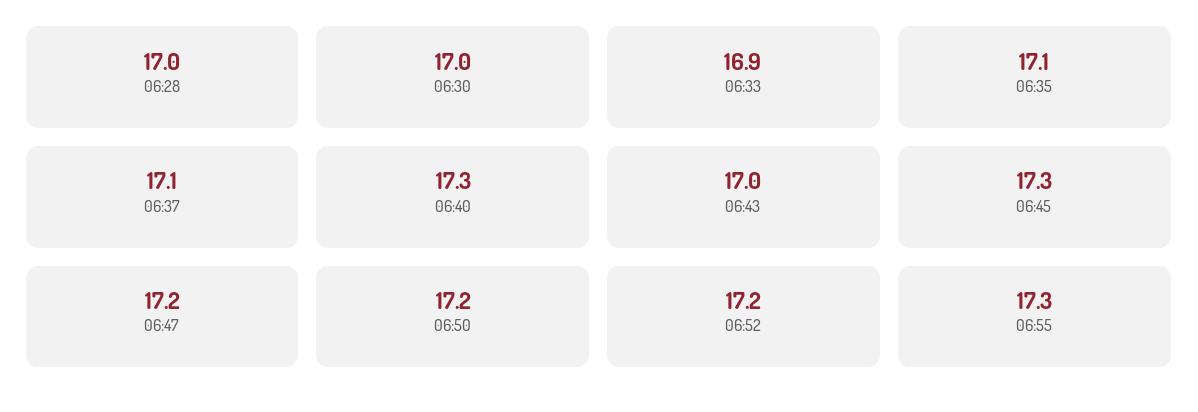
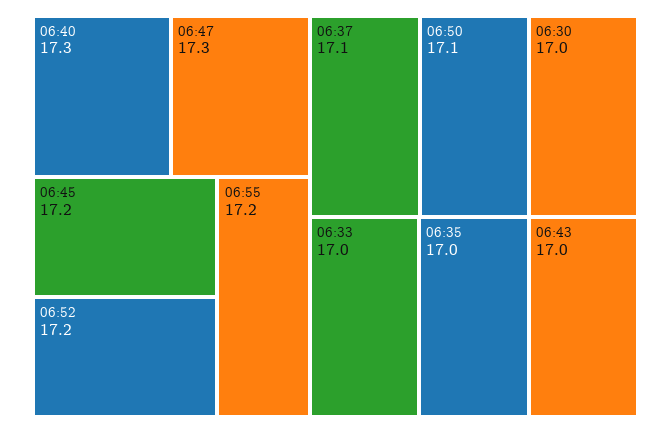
06:28: 17 -> none
06:33: 16.9 -> 17
06:35: 17.1 -> 17
06:45: 17.3 -> 17.2
06:47: 17.2 -> 17.3
06:50: 17.2 -> 17.1
06:55: 17.3 -> 17.2

